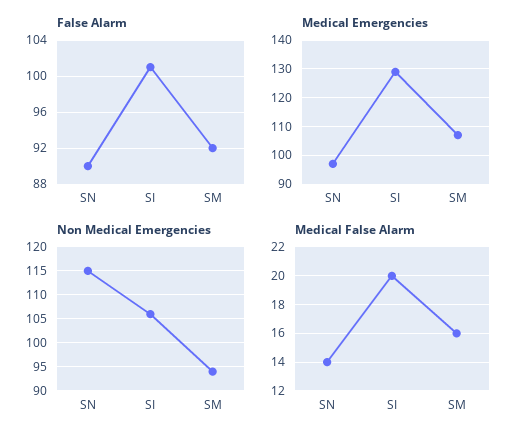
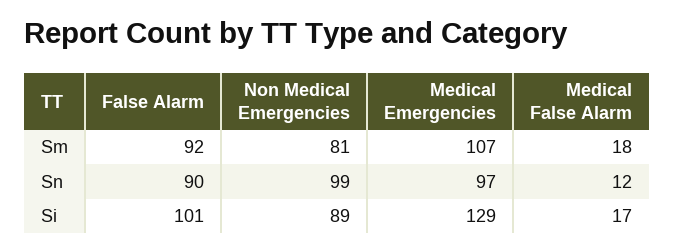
Non Medical Emergencies, SN: 115 -> 99
Non Medical Emergencies, SI: 105 -> 89
Non Medical Emergencies, SM: 95 -> 81
Medical False Alarm, SN: 14 -> 12
Medical False Alarm, SI: 20 -> 17
Medical False Alarm, SM: 16 -> 18

